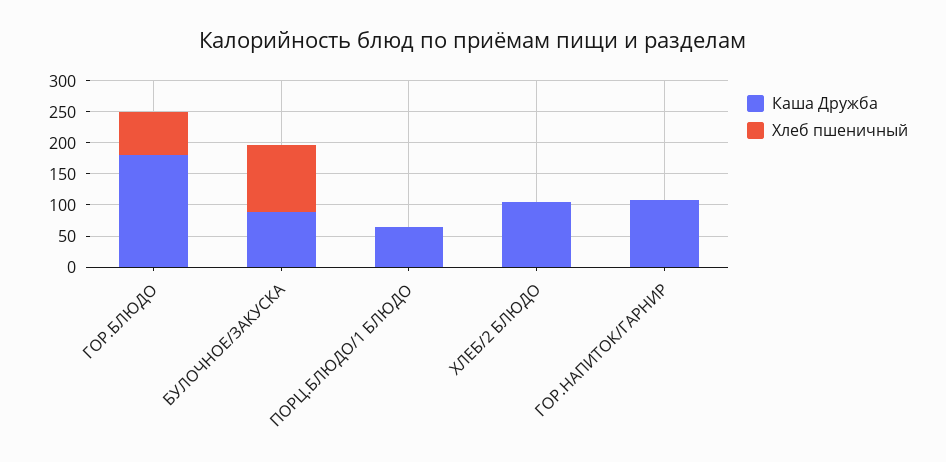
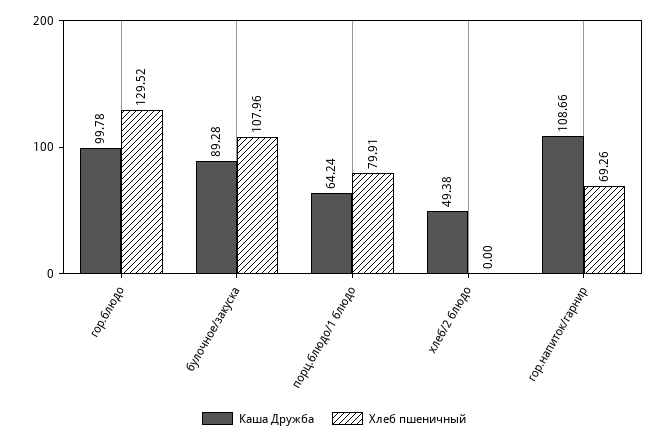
Каша Дружба, ГОР.БЛЮДО: 175 -> 99.78
Хлеб пшеничный, ГОР.БЛЮДО: 75 -> 129.52
Хлеб пшеничный, ПОРЦ.БЛЮДО/1 БЛЮДО: 0 -> 79.91
Каша Дружба, ХЛЕБ/2 БЛЮДО: 100 -> 49.38
Хлеб пшеничный, ГОР.НАПИТОК/ГАРНИР: 0 -> 69.26

